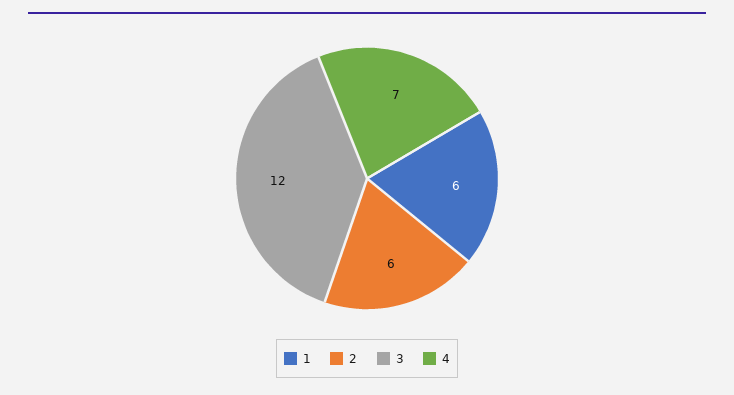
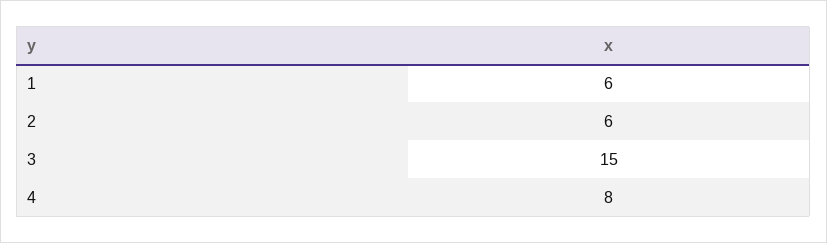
3: 12 -> 15
4: 7 -> 8

